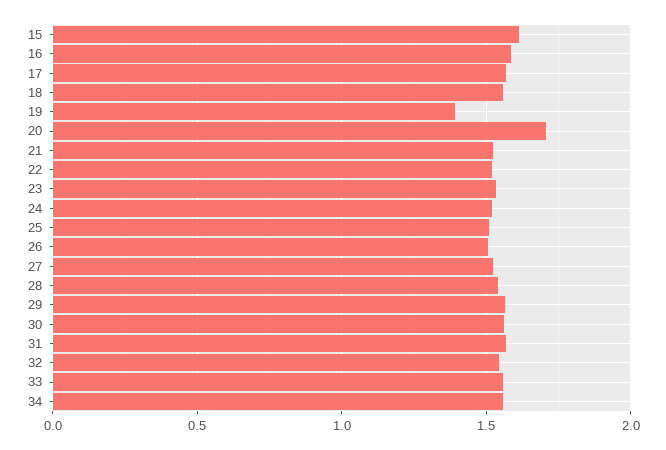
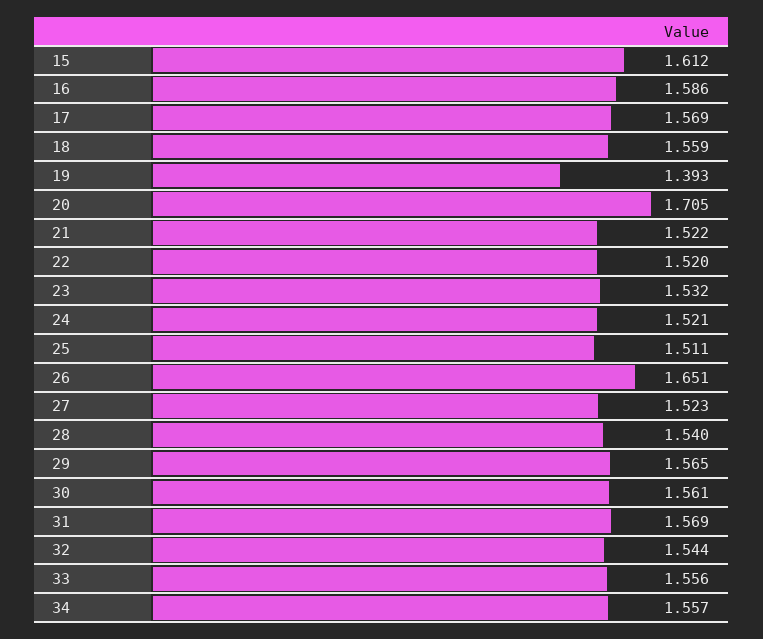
26: 1.5 -> 1.651

